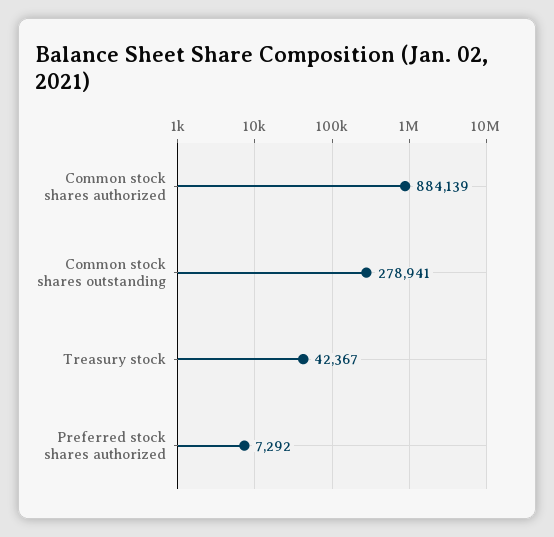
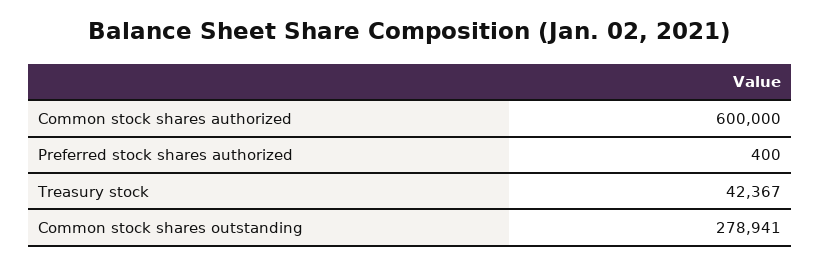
Common stock shares authorized: 884139 -> 600000
Preferred stock shares authorized: 7292 -> 400

